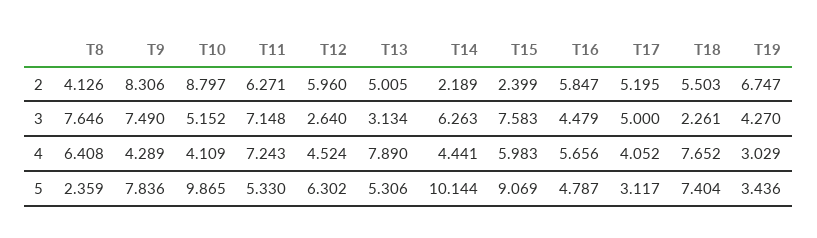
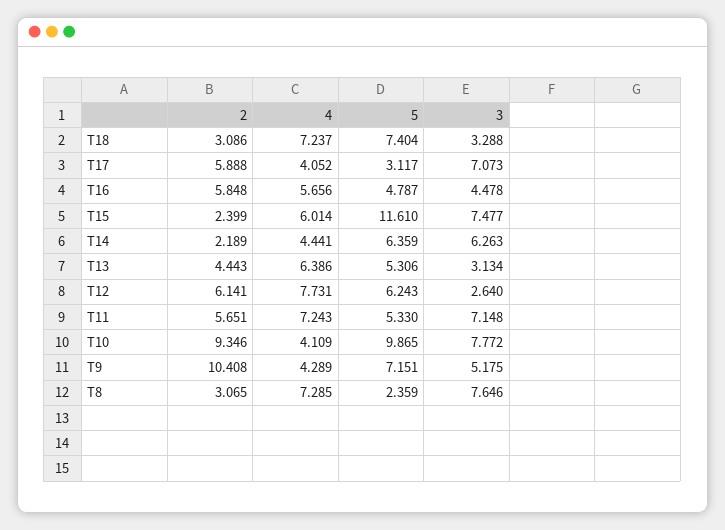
T8, 2: 4.126 -> 3.065
T9, 2: 8.306 -> 10.408
T10, 2: 8.797 -> 9.346
T11, 2: 6.271 -> 5.651
T12, 2: 5.96 -> 6.141
T13, 2: 5.005 -> 4.443
T16, 2: 5.847 -> 5.848
T17, 2: 5.195 -> 5.888
T18, 2: 5.503 -> 3.086
T19, 2: 6.747 -> none
T9, 3: 7.49 -> 5.175
T10, 3: 5.152 -> 7.772
T15, 3: 7.583 -> 7.477
T16, 3: 4.479 -> 4.478
T17, 3: 5 -> 7.073
T18, 3: 2.261 -> 3.288
T19, 3: 4.27 -> none
T8, 4: 6.408 -> 7.285
T12, 4: 4.524 -> 7.731
T13, 4: 7.89 -> 6.386
T15, 4: 5.983 -> 6.014
T18, 4: 7.652 -> 7.237
T19, 4: 3.029 -> none
T9, 5: 7.836 -> 7.151
T12, 5: 6.302 -> 6.243
T14, 5: 10.144 -> 6.359
T15, 5: 9.069 -> 11.61
T19, 5: 3.436 -> none

